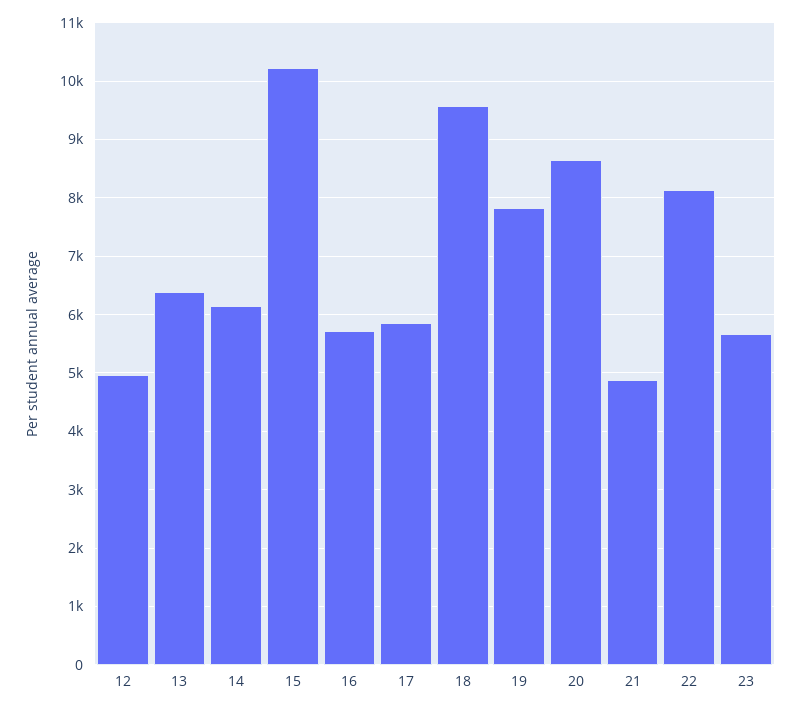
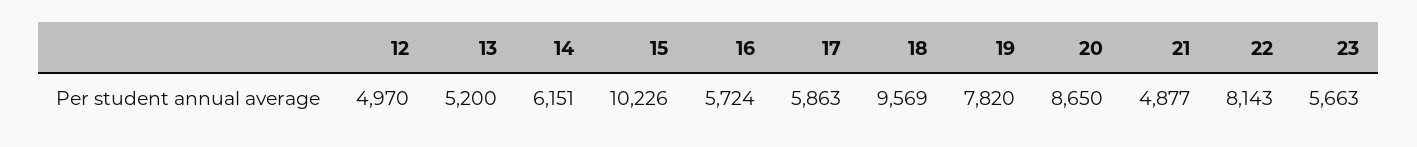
13: 6400 -> 5200

